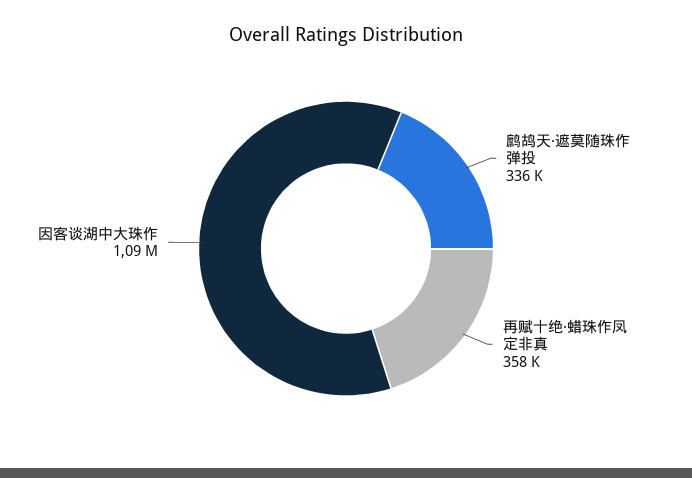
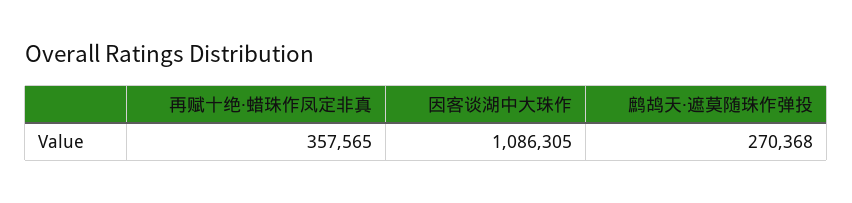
鹧鸪天·遮莫随珠作弹投: 336000 -> 270368

